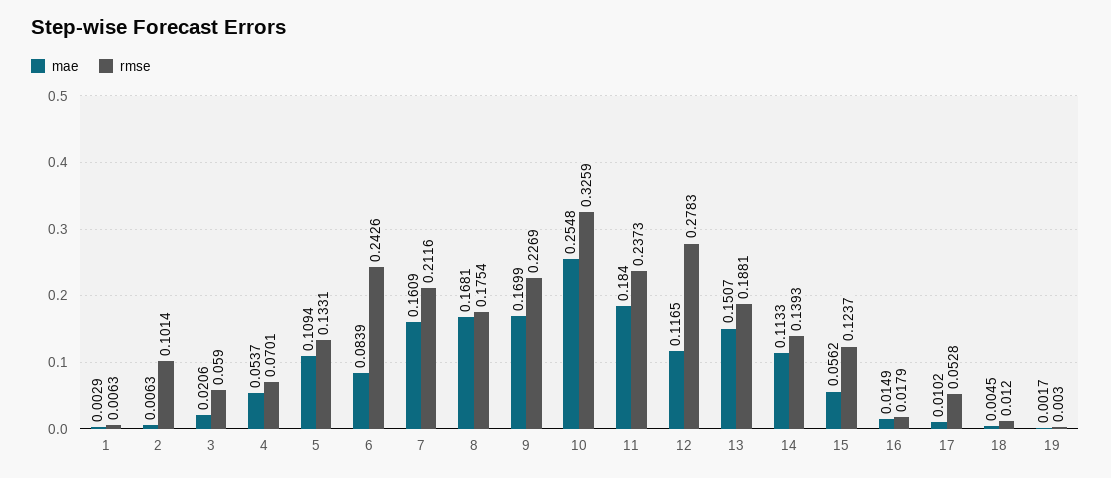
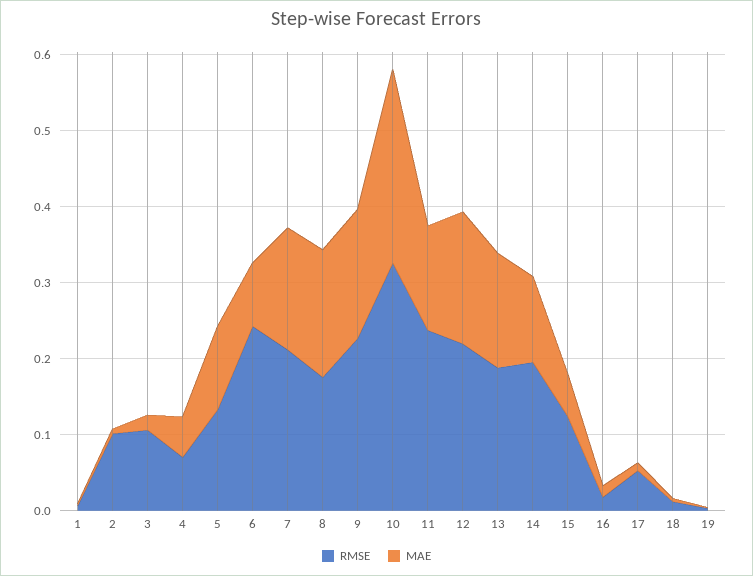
rmse, 3: 0.059 -> 0.1
mae, 11: 0.184 -> 0.14
mae, 12: 0.1165 -> 0.18
rmse, 12: 0.2783 -> 0.22
rmse, 14: 0.1393 -> 0.2

